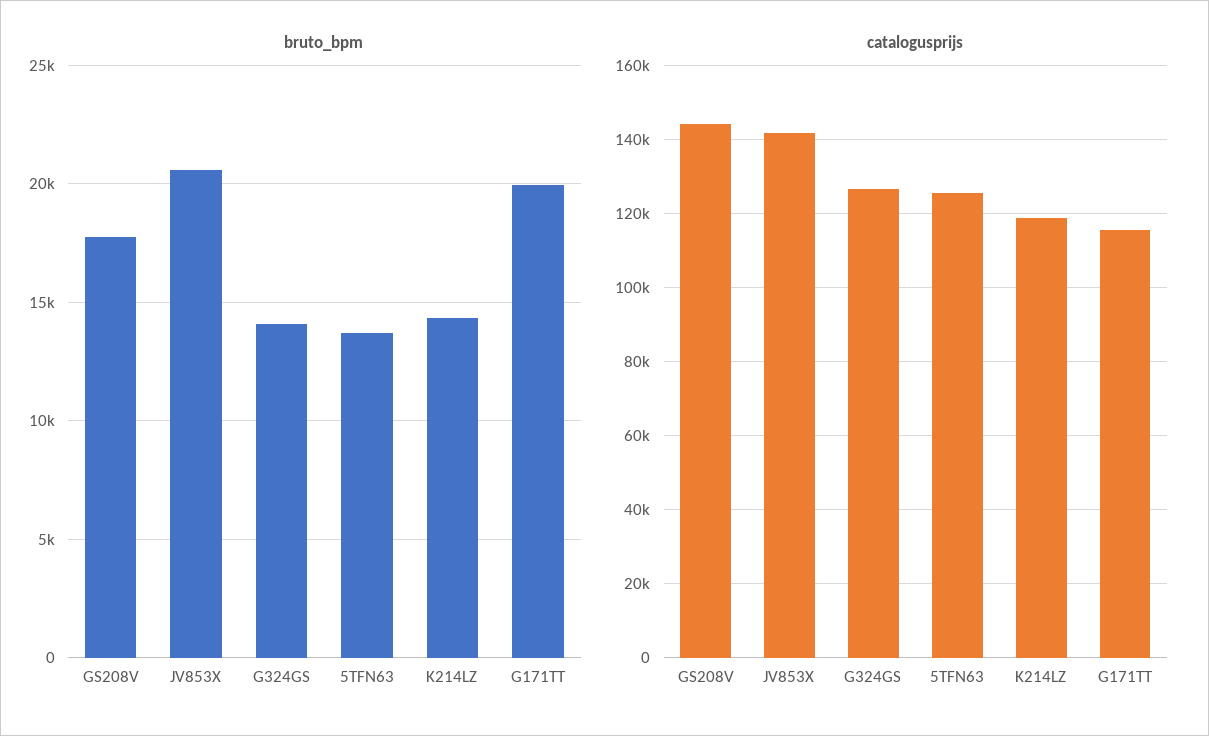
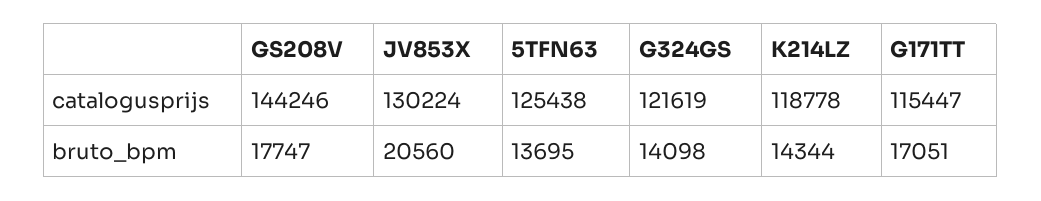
bruto_bpm, G171TT: 20000 -> 17051
catalogusprijs, JV853X: 142000 -> 130224
catalogusprijs, G324GS: 126000 -> 121619

